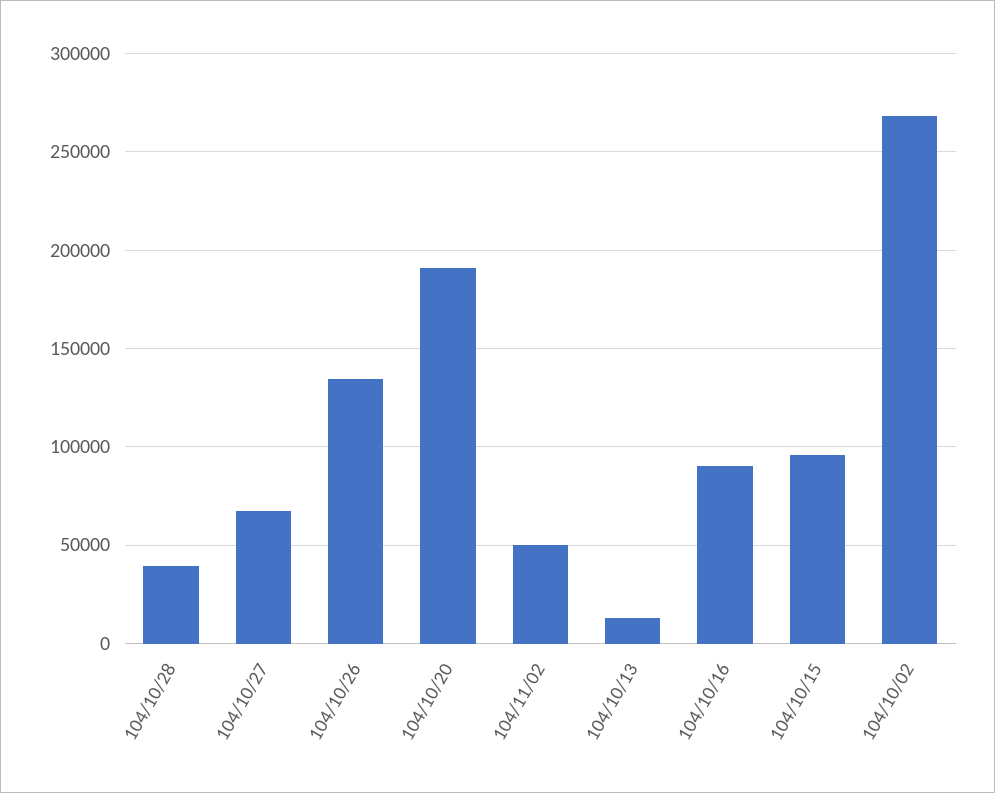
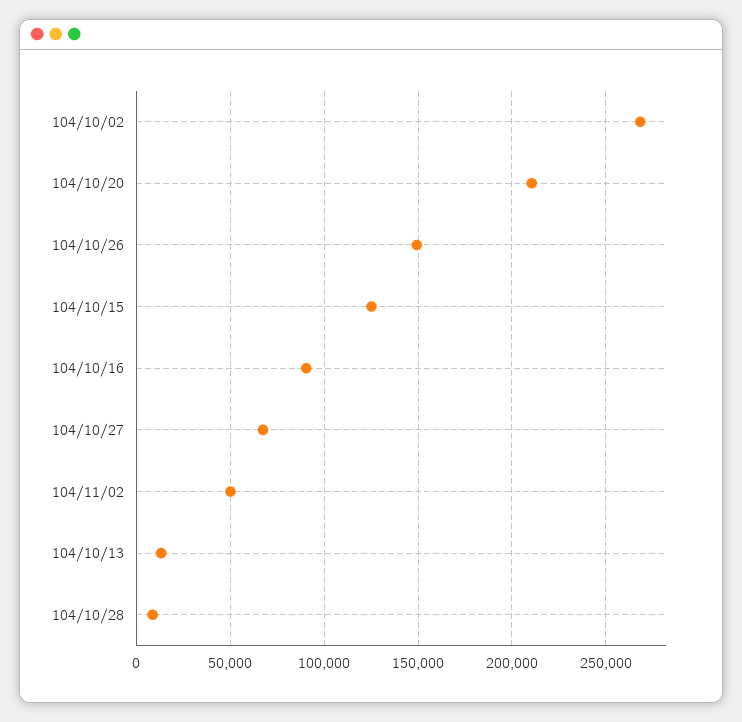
104/10/28: 40000 -> 10000
104/10/26: 135000 -> 150000
104/10/20: 190000 -> 210000
104/10/15: 95000 -> 125000

